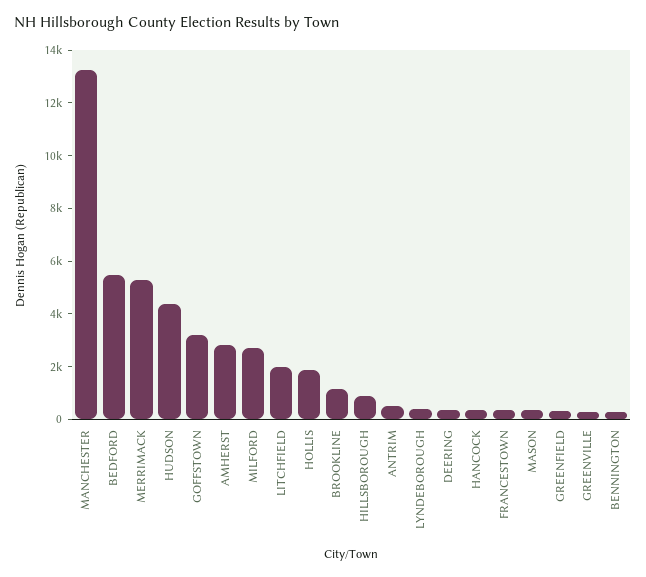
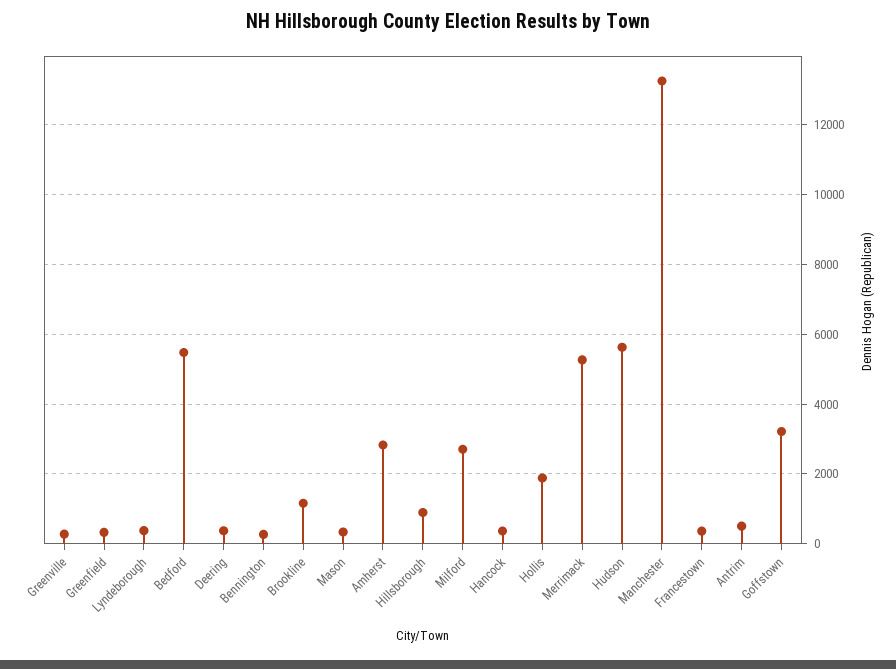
HUDSON: 4500 -> 5600
LITCHFIELD: 2000 -> none

